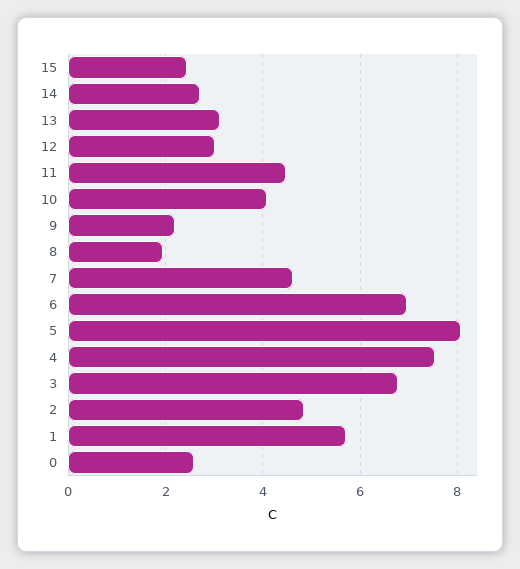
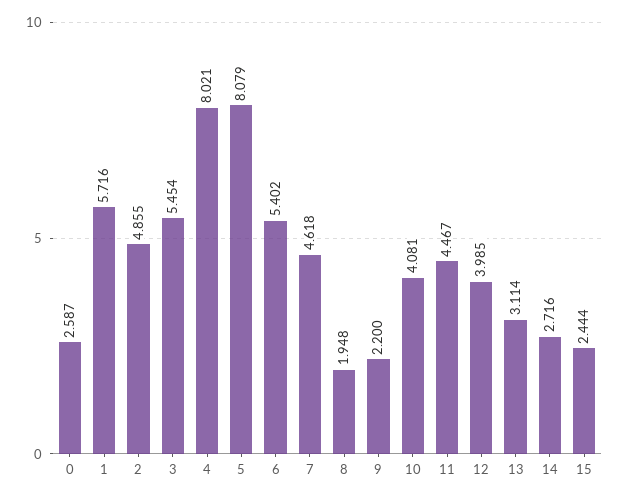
12: 3 -> 3.985
6: 7 -> 5.402
4: 7.6 -> 8.021
3: 6.8 -> 5.454

